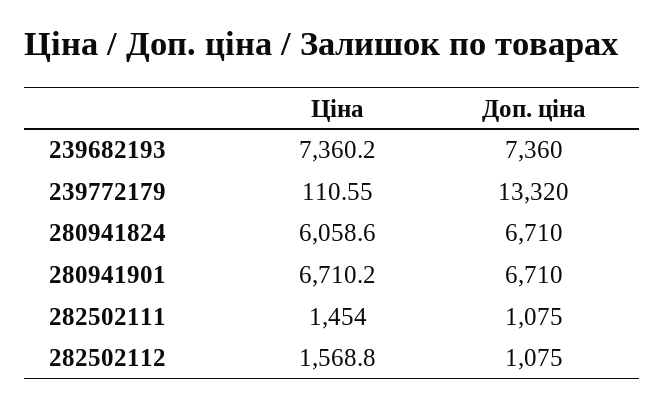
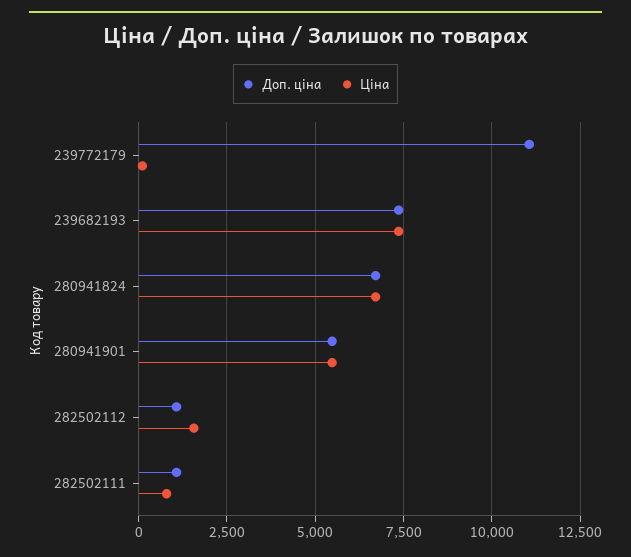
Доп. ціна, 239772179: 13320 -> 11000
Ціна, 280941824: 6058.6 -> 6750
Ціна, 280941901: 6710.2 -> 5500
Доп. ціна, 280941901: 6710 -> 5500
Ціна, 282502111: 1454 -> 750

